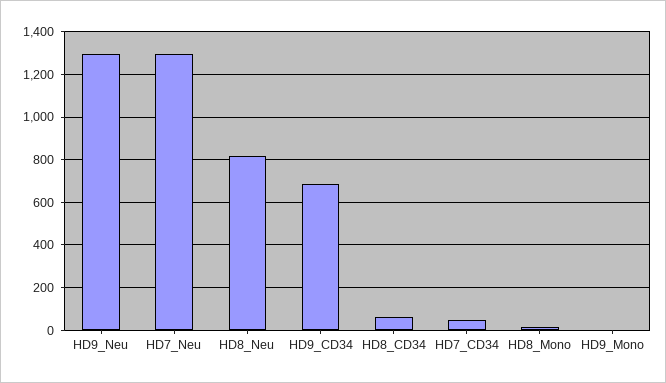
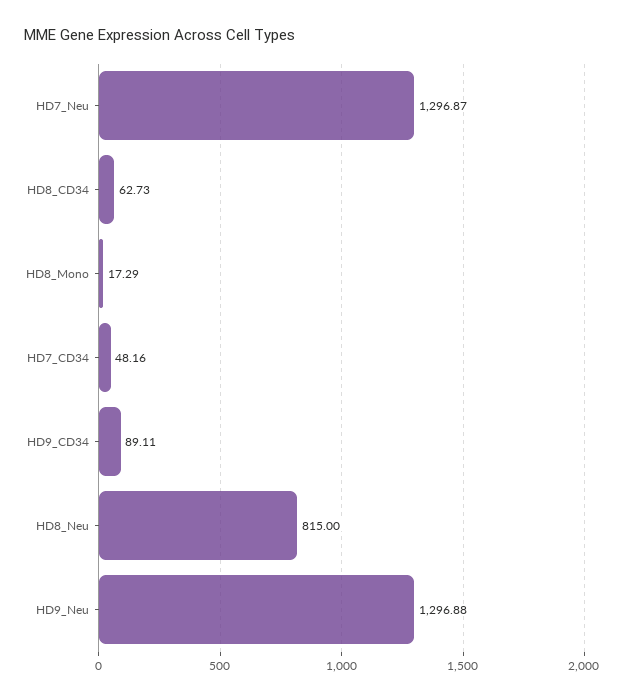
HD9_CD34: 700 -> 89.11
HD9_Mono: 0 -> none

